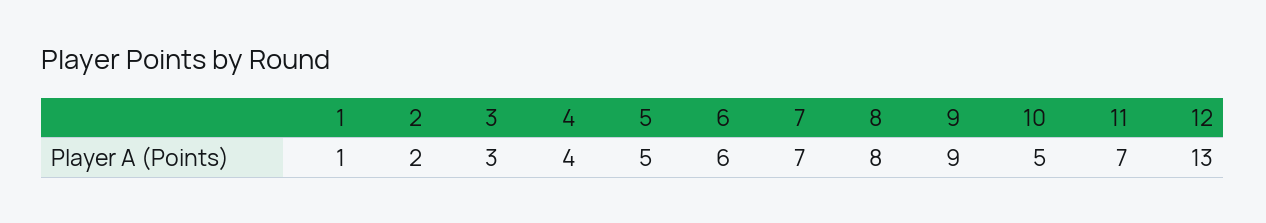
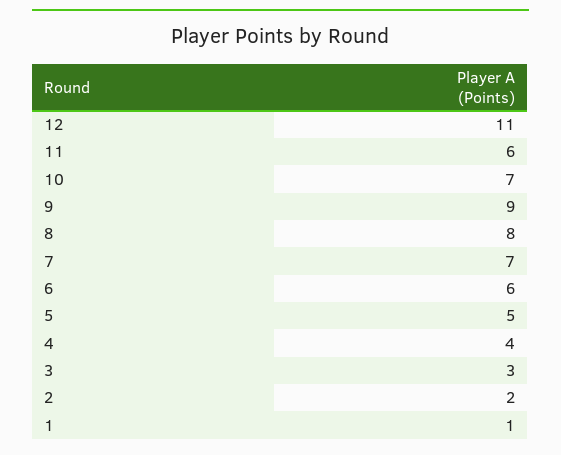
10: 5 -> 7
11: 7 -> 6
12: 13 -> 11

